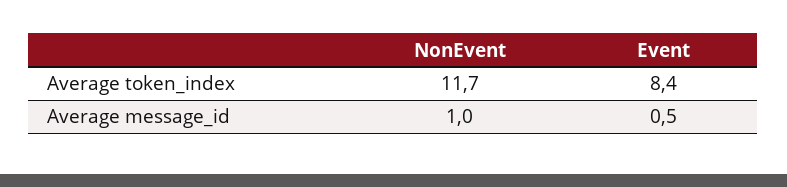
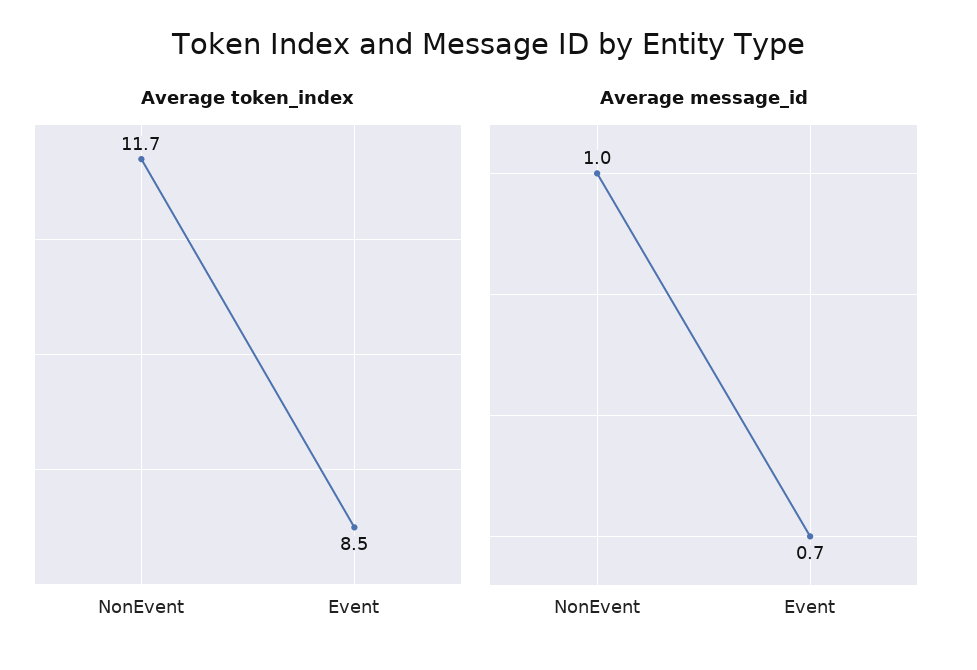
Average token_index, Event: 8.4 -> 8.5
Average message_id, Event: 0.5 -> 0.7

